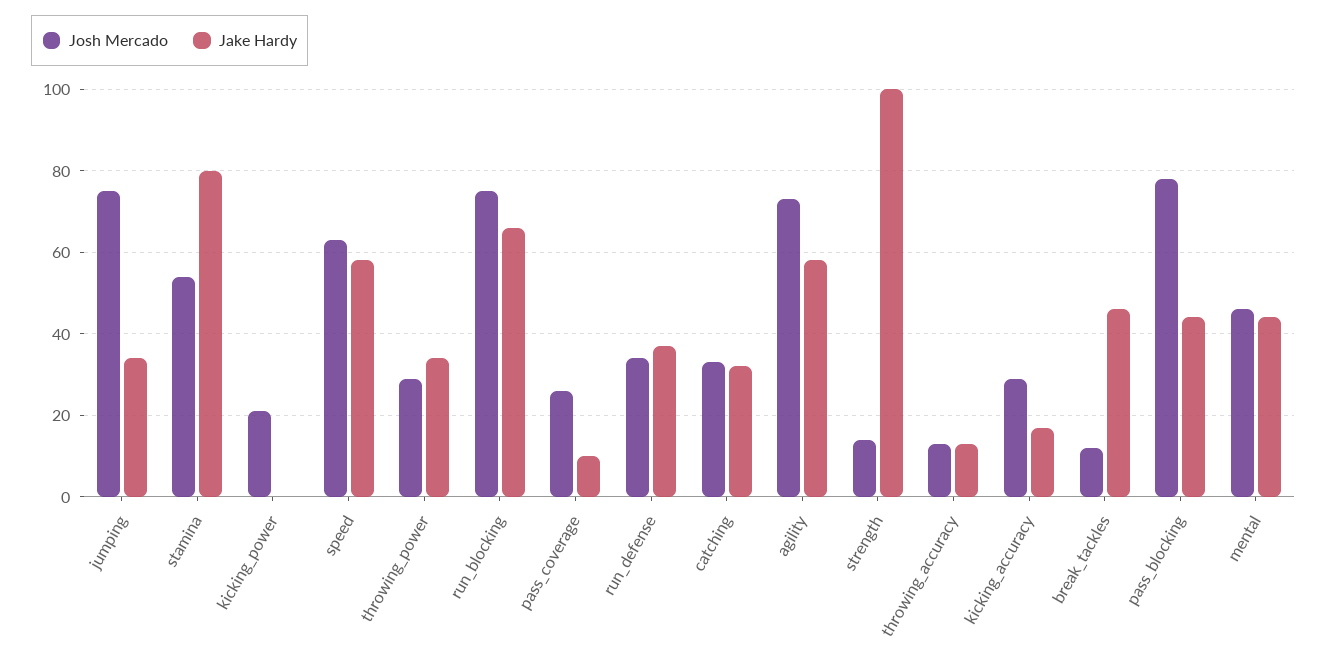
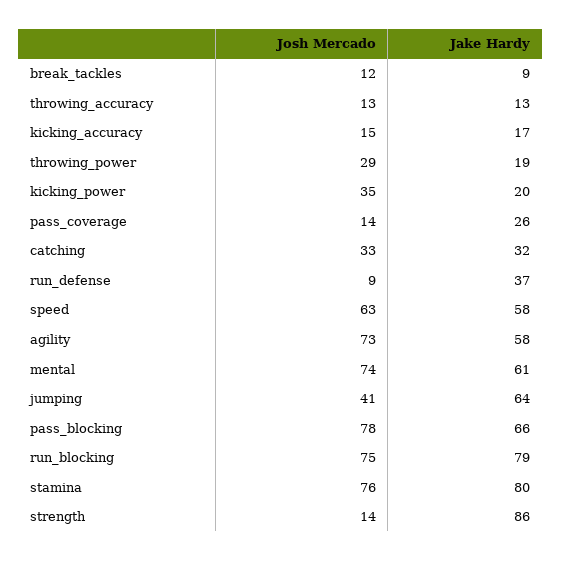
Josh Mercado, jumping: 75 -> 41
Jake Hardy, jumping: 35 -> 64
Josh Mercado, stamina: 55 -> 76
Josh Mercado, kicking_power: 20 -> 35
Jake Hardy, kicking_power: 0 -> 20
Jake Hardy, throwing_power: 35 -> 19
Jake Hardy, run_blocking: 65 -> 79
Josh Mercado, pass_coverage: 25 -> 14
Jake Hardy, pass_coverage: 10 -> 26
Josh Mercado, run_defense: 35 -> 9
Jake Hardy, strength: 100 -> 86
Josh Mercado, kicking_accuracy: 30 -> 15
Jake Hardy, break_tackles: 45 -> 9
Jake Hardy, pass_blocking: 45 -> 66
Josh Mercado, mental: 45 -> 74
Jake Hardy, mental: 45 -> 61

